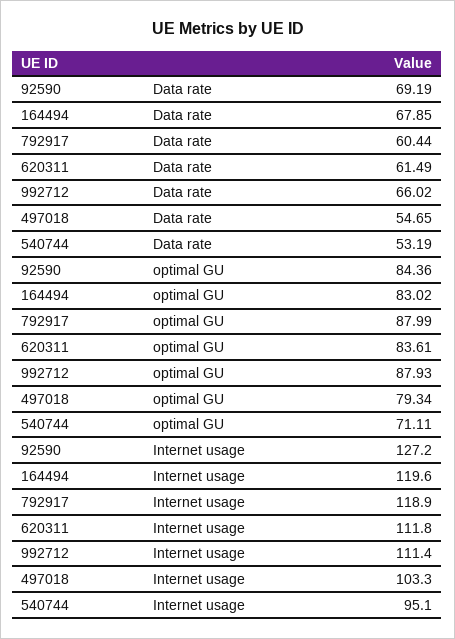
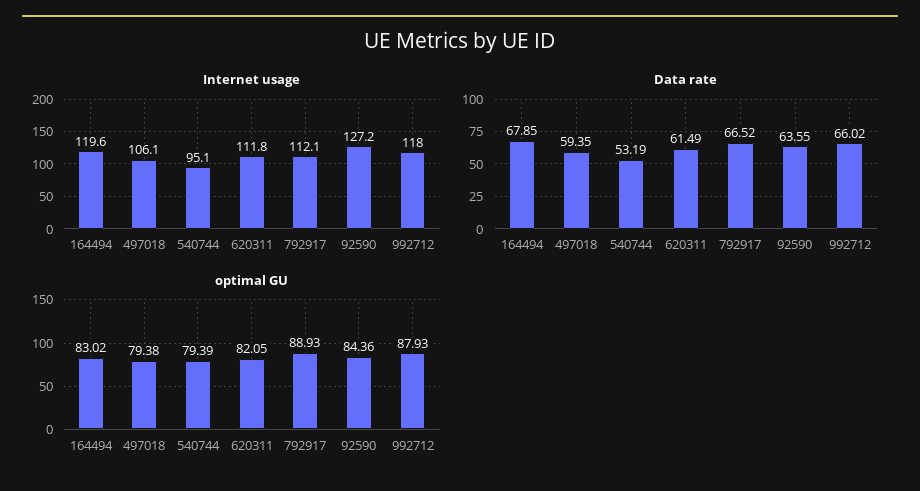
Data rate, 92590: 69.19 -> 63.55
Data rate, 792917: 60.44 -> 66.52
Data rate, 497018: 54.65 -> 59.35
optimal GU, 792917: 87.99 -> 88.93
optimal GU, 620311: 83.61 -> 82.05
optimal GU, 497018: 79.34 -> 79.38
optimal GU, 540744: 71.11 -> 79.39
Internet usage, 792917: 118.9 -> 112.1
Internet usage, 992712: 111.4 -> 118
Internet usage, 497018: 103.3 -> 106.1

